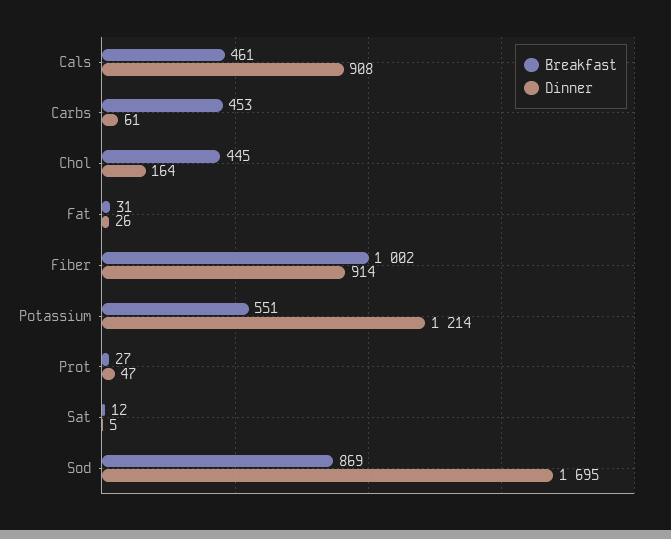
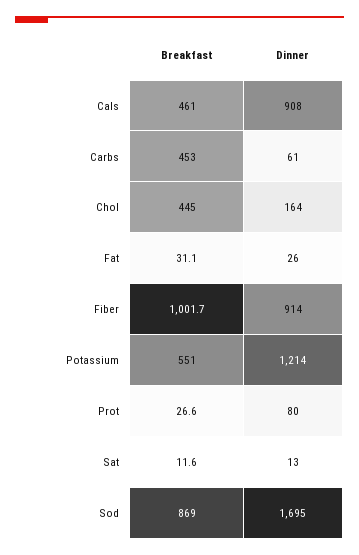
Dinner, Prot: 47 -> 80
Dinner, Sat: 5 -> 13

